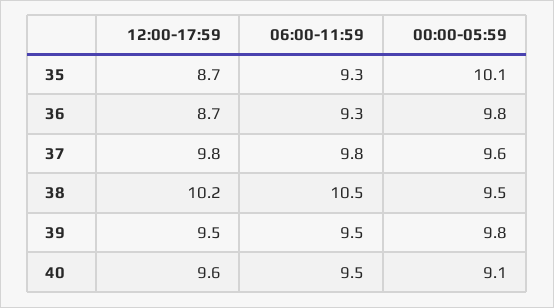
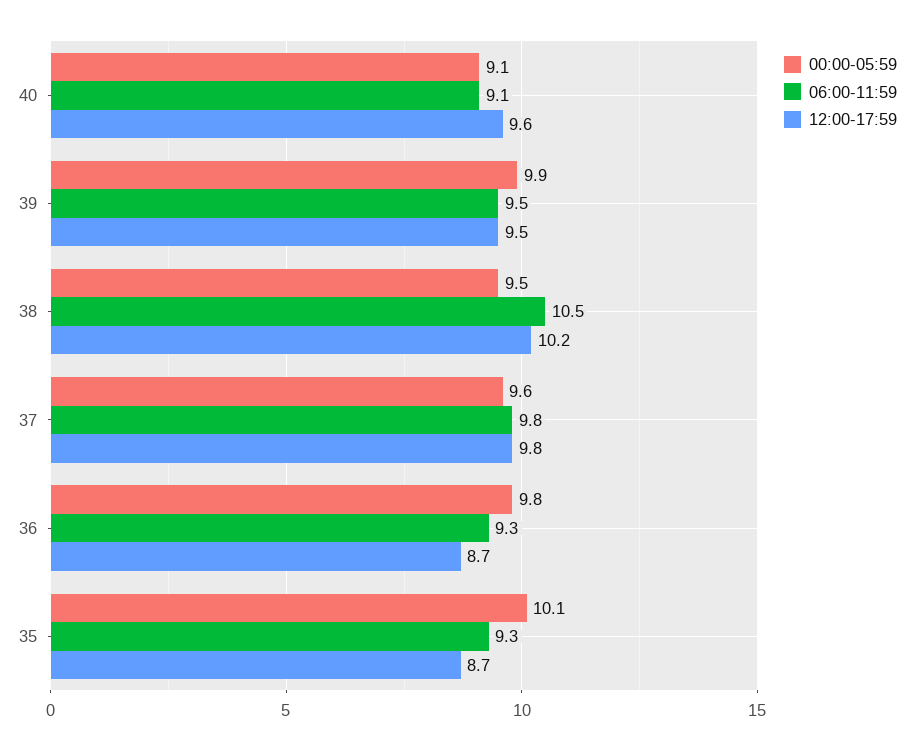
00:00-05:59, 39: 9.8 -> 9.9
06:00-11:59, 40: 9.5 -> 9.1

